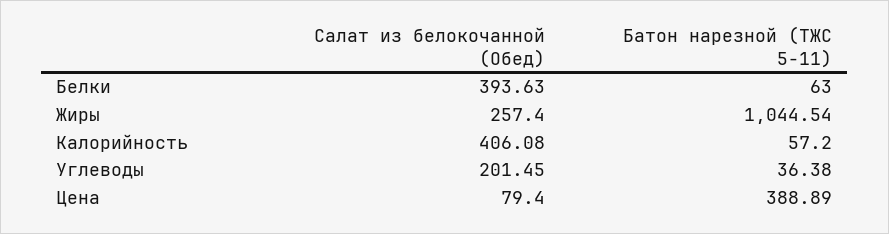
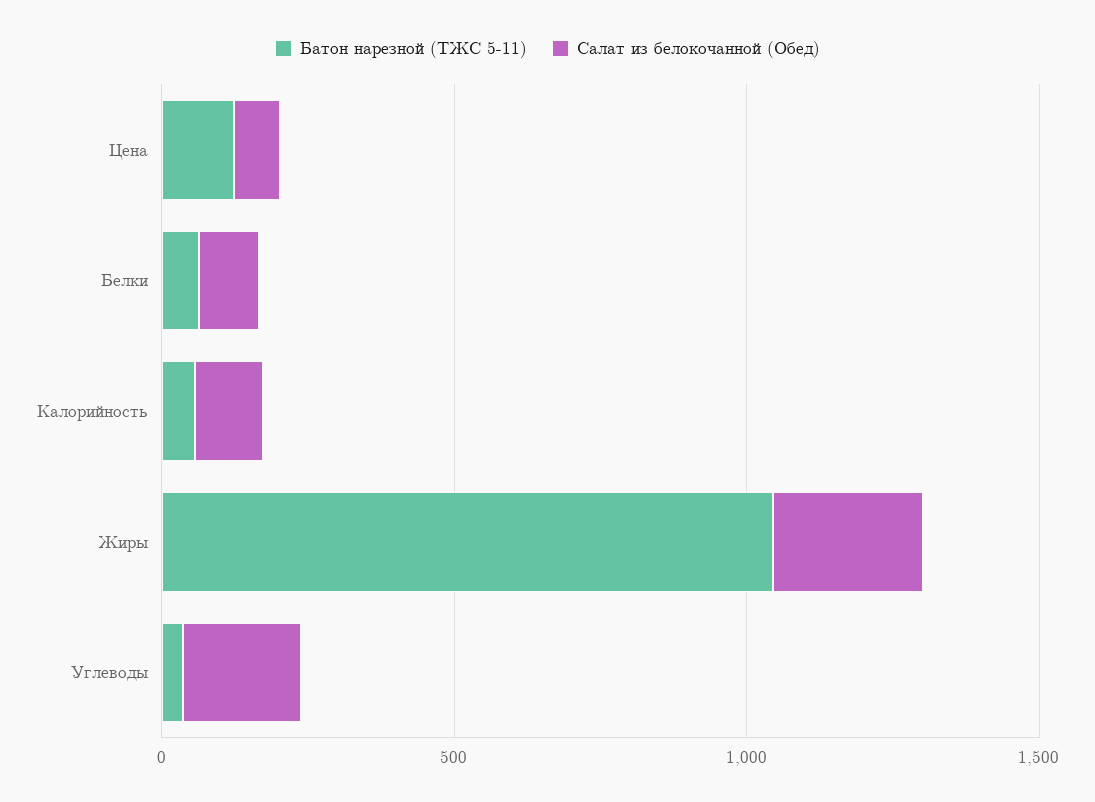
Салат из белокочанной (Обед), Белки: 393.63 -> 100
Салат из белокочанной (Обед), Калорийность: 406.08 -> 100
Батон нарезной (ТЖС 5-11), Цена: 388.89 -> 100

